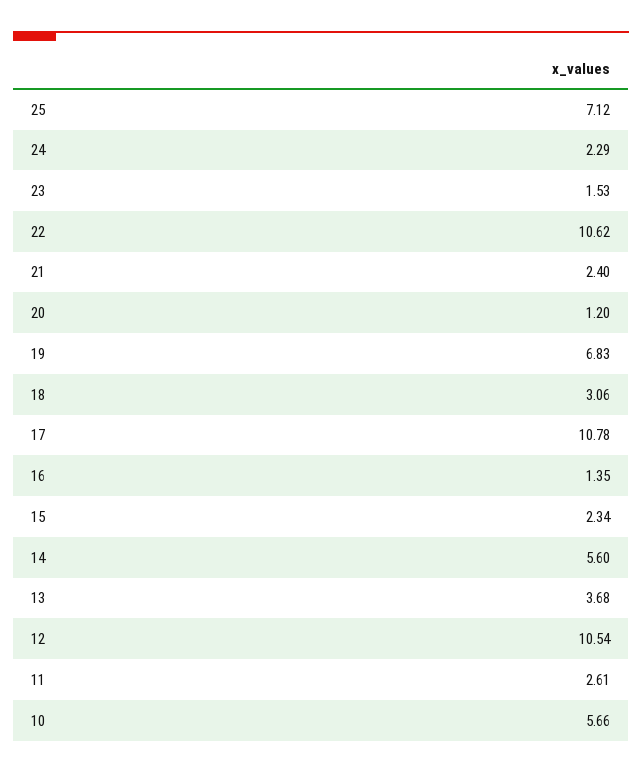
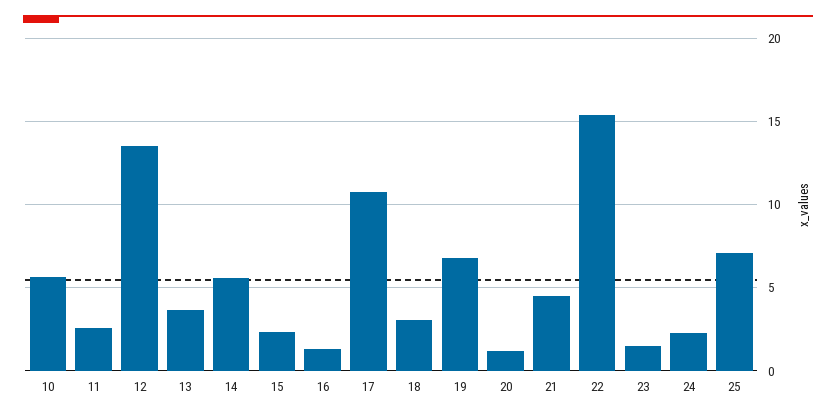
22: 10.62 -> 15.5
21: 2.4 -> 4.5
12: 10.54 -> 13.5

